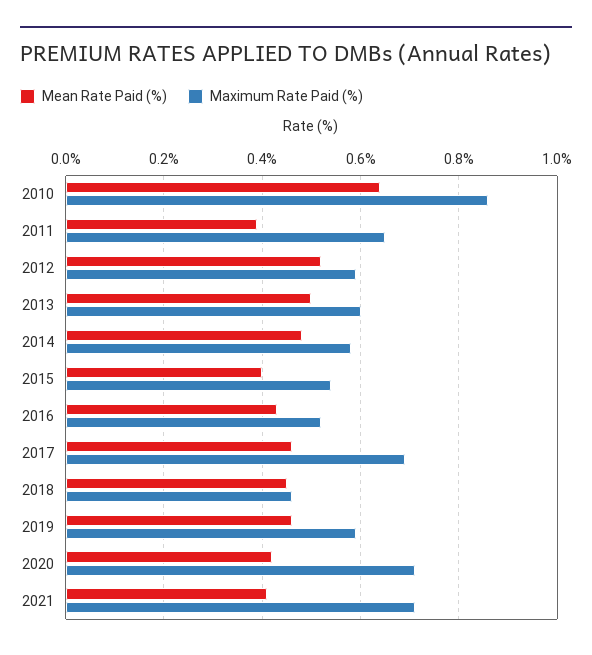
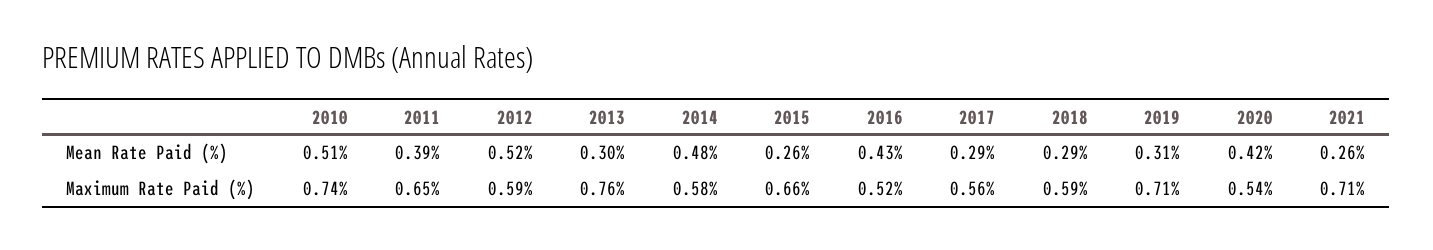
Mean Rate Paid (%), 2010: 0.65 -> 0.51
Maximum Rate Paid (%), 2010: 0.85 -> 0.74
Mean Rate Paid (%), 2013: 0.5 -> 0.3
Maximum Rate Paid (%), 2013: 0.6 -> 0.76
Mean Rate Paid (%), 2015: 0.4 -> 0.26
Maximum Rate Paid (%), 2015: 0.55 -> 0.66
Mean Rate Paid (%), 2017: 0.45 -> 0.29
Maximum Rate Paid (%), 2017: 0.7 -> 0.56
Mean Rate Paid (%), 2018: 0.45 -> 0.29
Maximum Rate Paid (%), 2018: 0.45 -> 0.59
Mean Rate Paid (%), 2019: 0.45 -> 0.31
Maximum Rate Paid (%), 2019: 0.6 -> 0.71
Maximum Rate Paid (%), 2020: 0.7 -> 0.54
Mean Rate Paid (%), 2021: 0.4 -> 0.26

